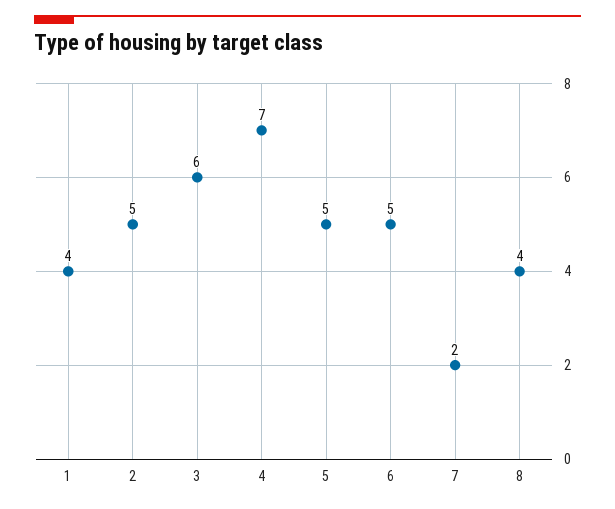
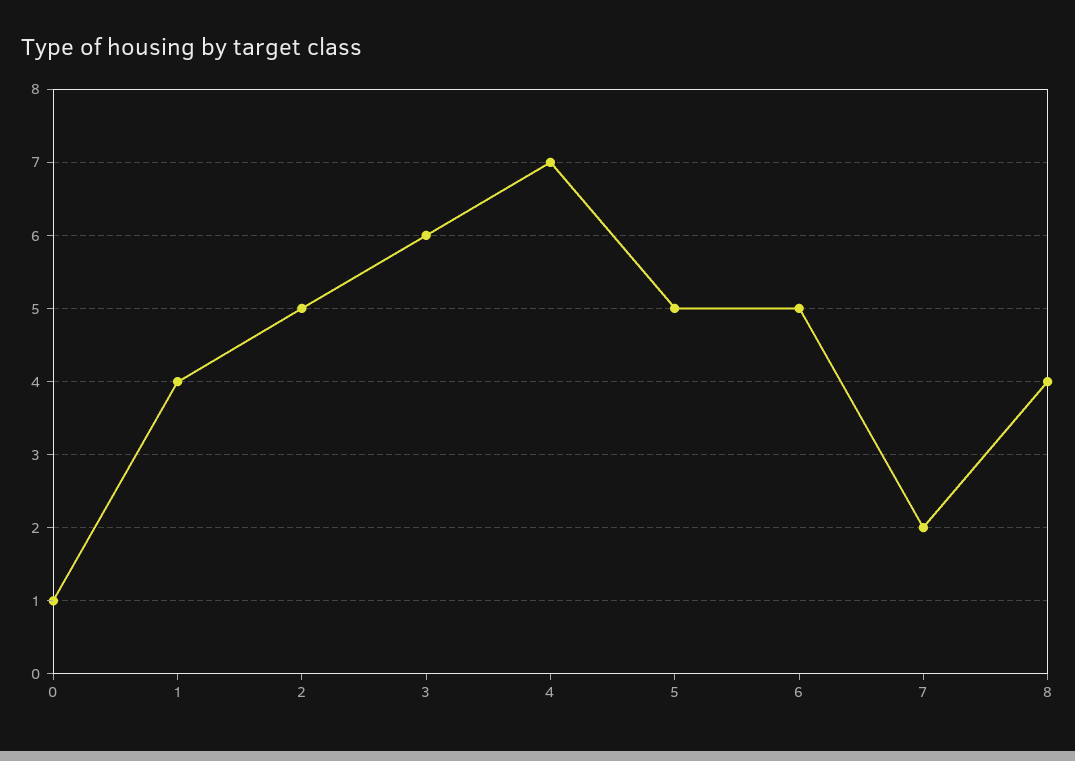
0: none -> 1

